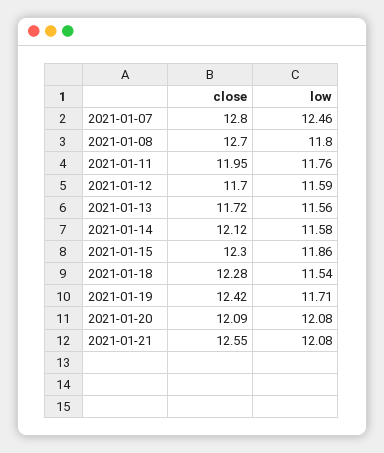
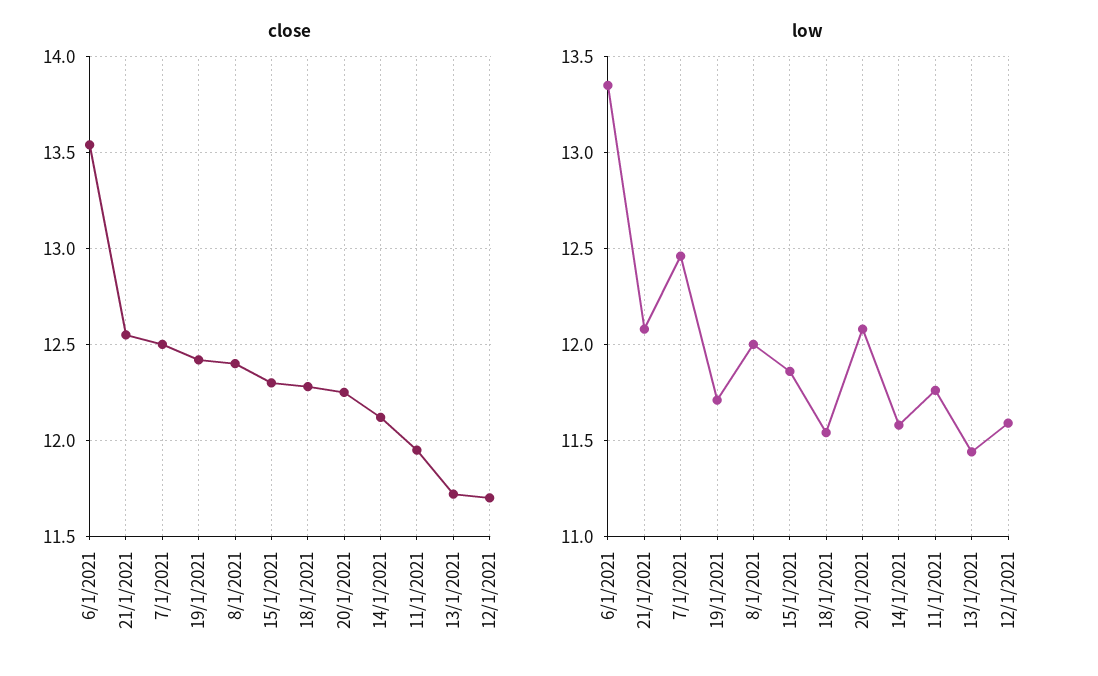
close, 2021-01-07: 12.8 -> 12.5
close, 2021-01-08: 12.7 -> 12.4
low, 2021-01-08: 11.8 -> 12
low, 2021-01-13: 11.56 -> 11.45
close, 2021-01-20: 12.09 -> 12.25
close, 6/1/2021: none -> 13.55
low, 6/1/2021: none -> 13.35

